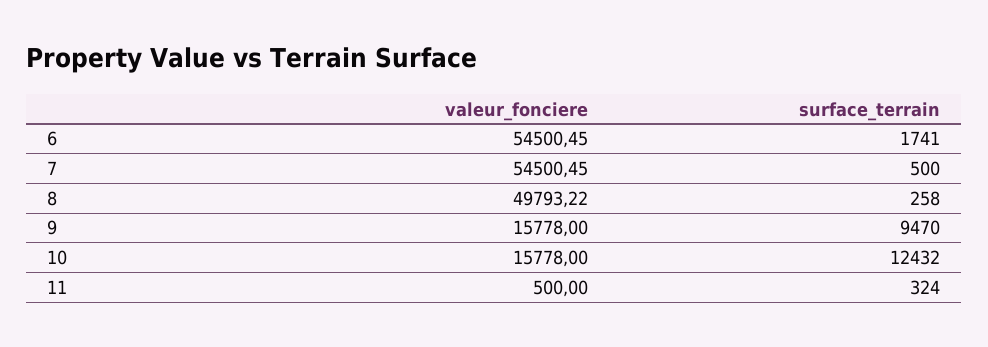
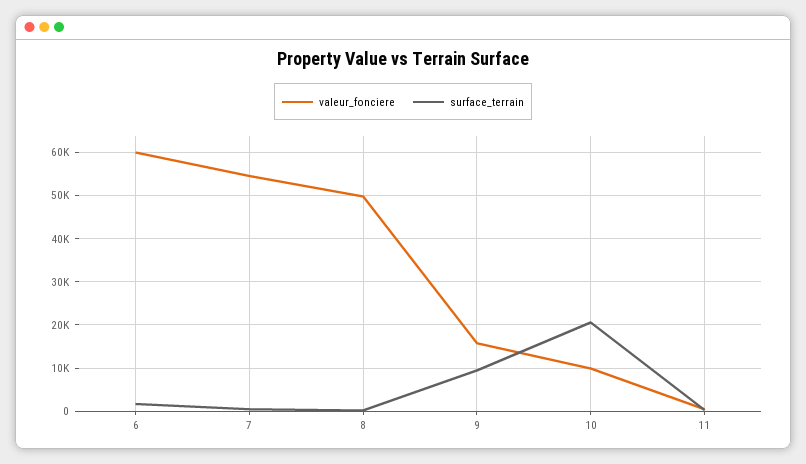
valeur_fonciere, 6: 54500.45 -> 60000
valeur_fonciere, 10: 15778 -> 10000
surface_terrain, 10: 12432 -> 20000

